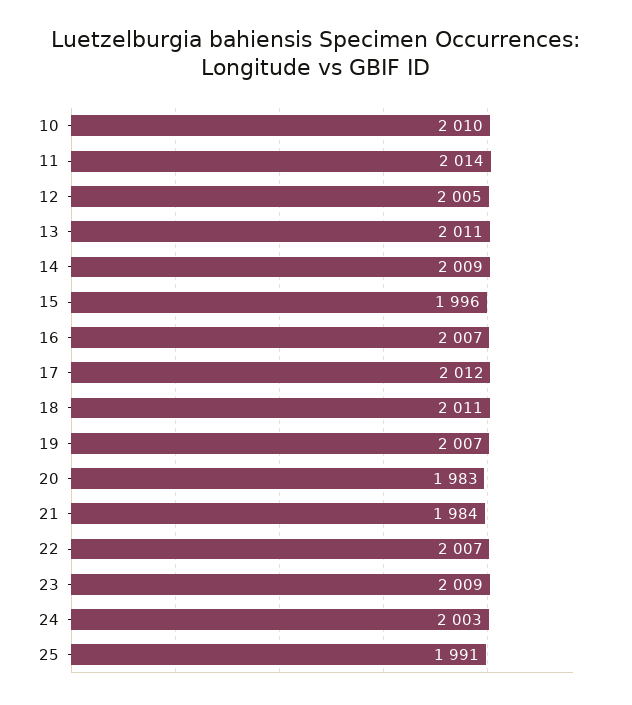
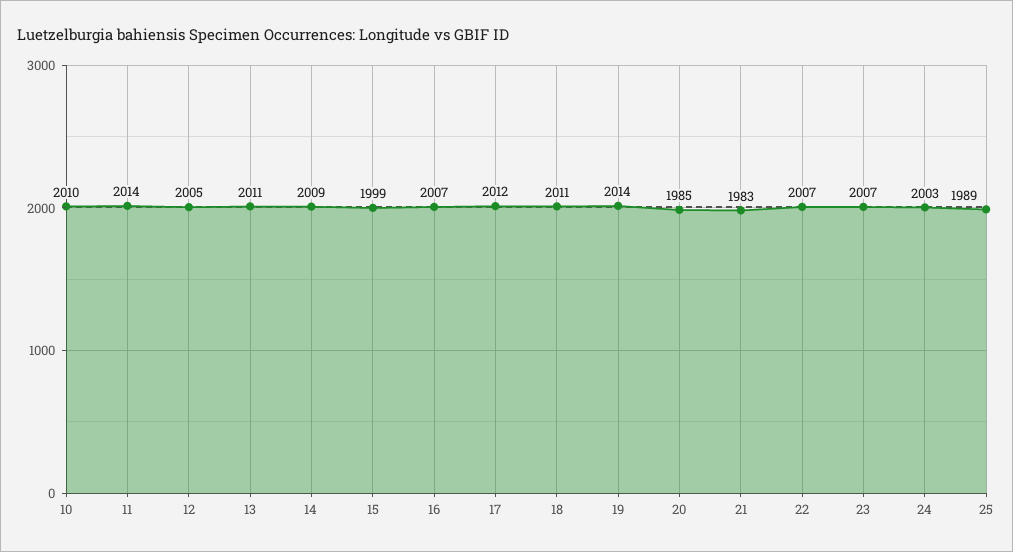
15: 1996 -> 1999
19: 2007 -> 2014
20: 1983 -> 1985
21: 1984 -> 1983
23: 2009 -> 2007
25: 1991 -> 1989

